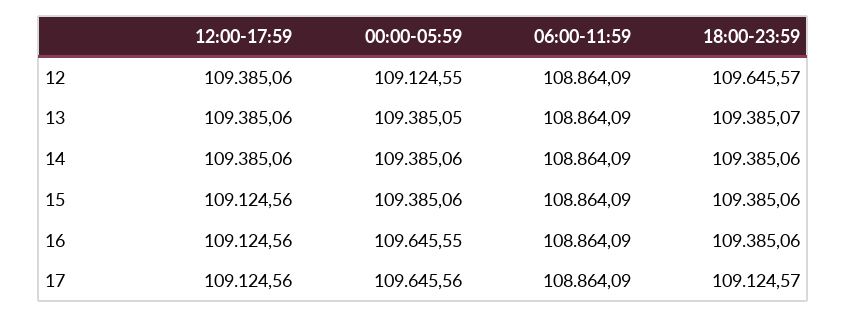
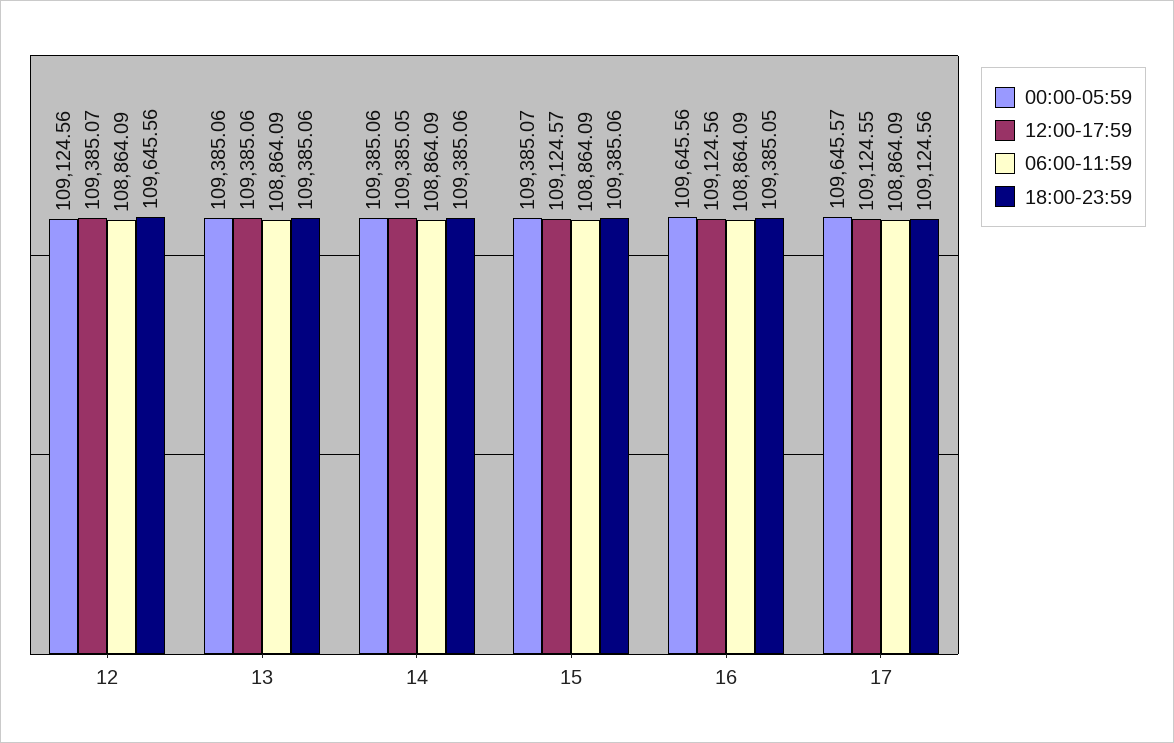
12:00-17:59, 12: 109385.06 -> 109385.07
00:00-05:59, 12: 109124.55 -> 109124.56
18:00-23:59, 12: 109645.57 -> 109645.56
00:00-05:59, 13: 109385.05 -> 109385.06
18:00-23:59, 13: 109385.07 -> 109385.06
12:00-17:59, 14: 109385.06 -> 109385.05
12:00-17:59, 15: 109124.56 -> 109124.57
00:00-05:59, 15: 109385.06 -> 109385.07
00:00-05:59, 16: 109645.55 -> 109645.56
18:00-23:59, 16: 109385.06 -> 109385.05
12:00-17:59, 17: 109124.56 -> 109124.55
00:00-05:59, 17: 109645.56 -> 109645.57
18:00-23:59, 17: 109124.57 -> 109124.56

